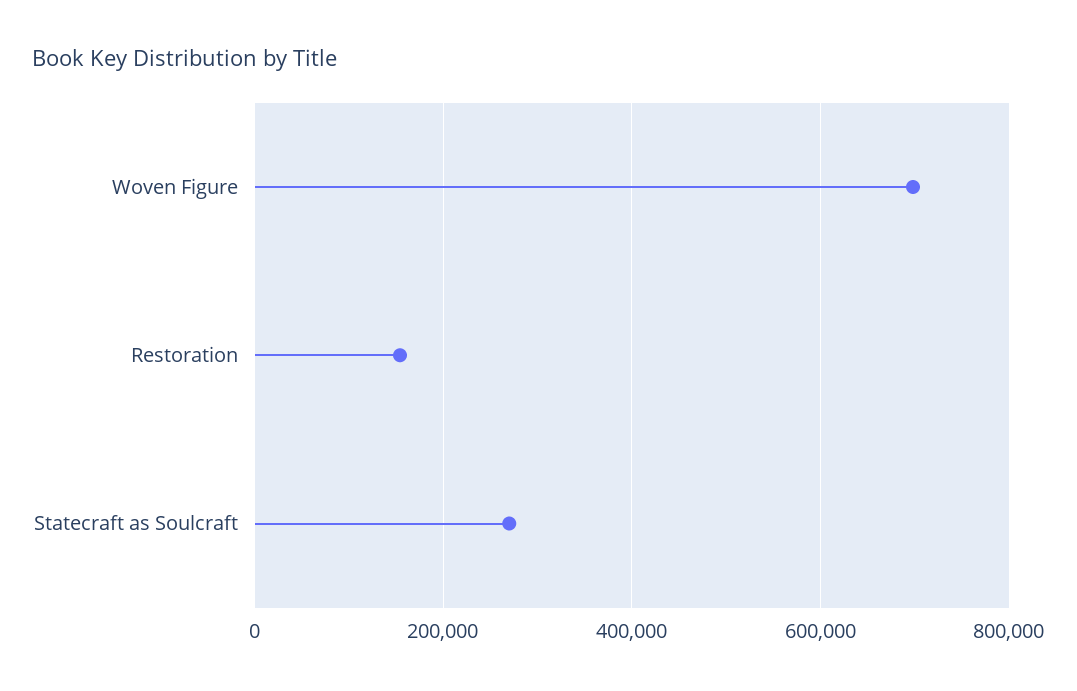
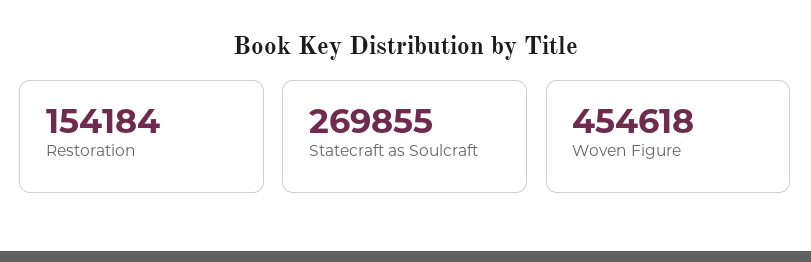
Woven Figure: 700000 -> 454618

